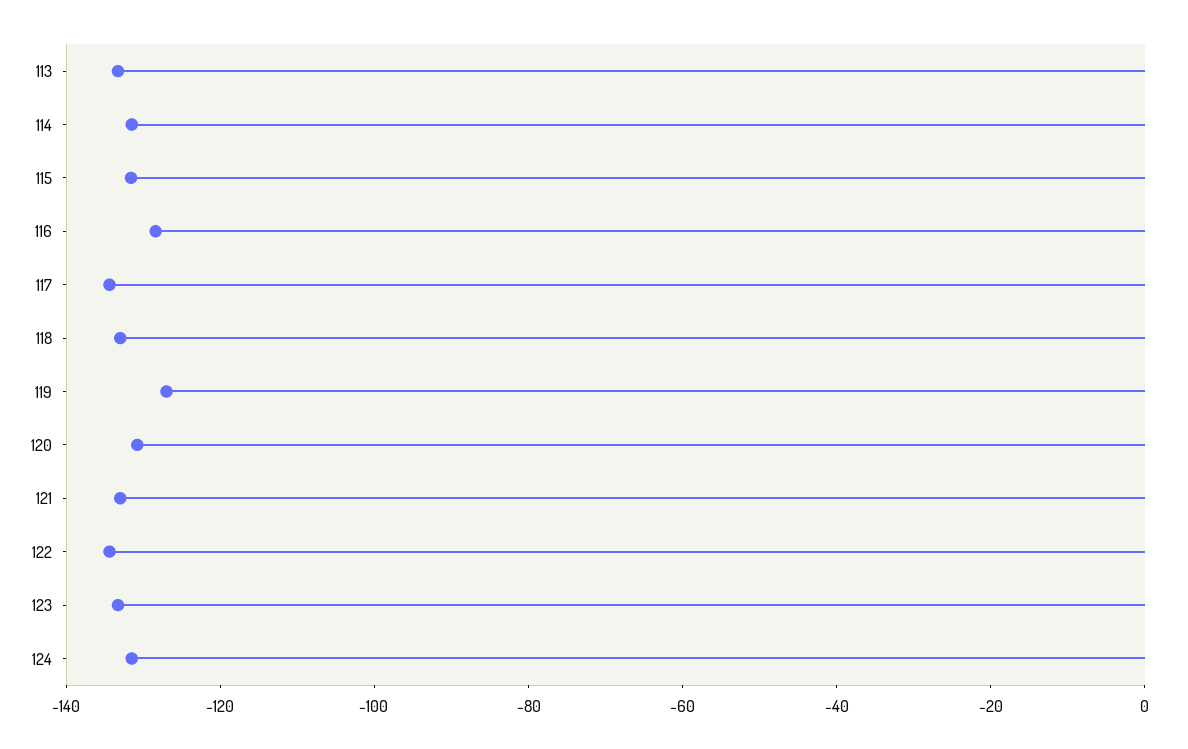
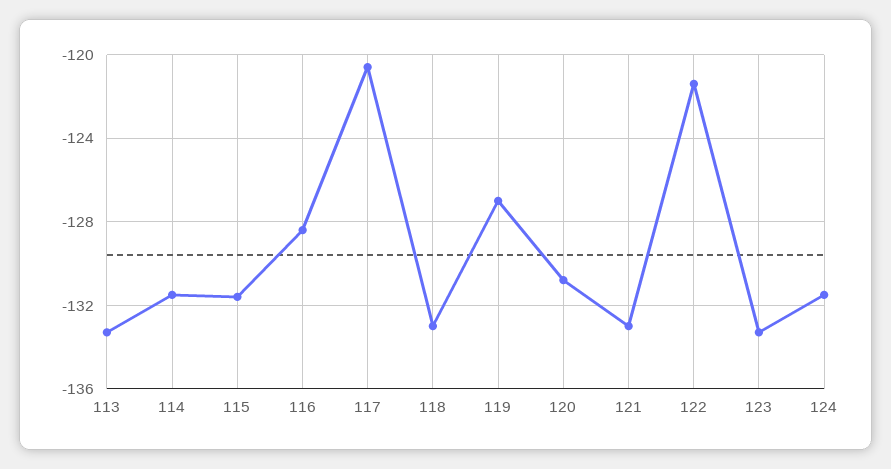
117: -135 -> -120.5
122: -135 -> -121.5

